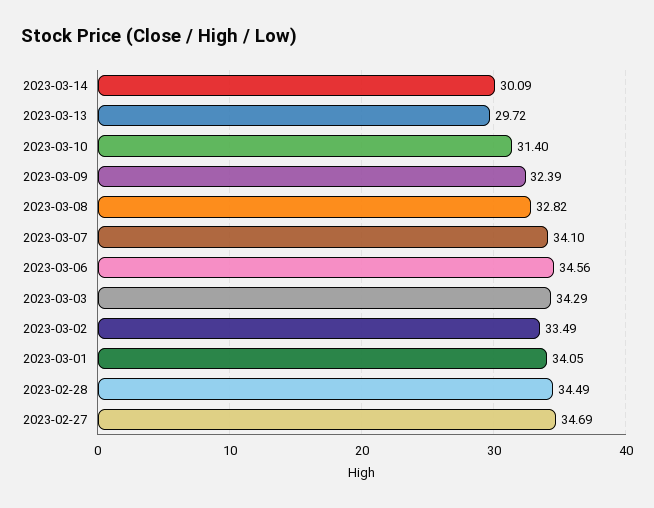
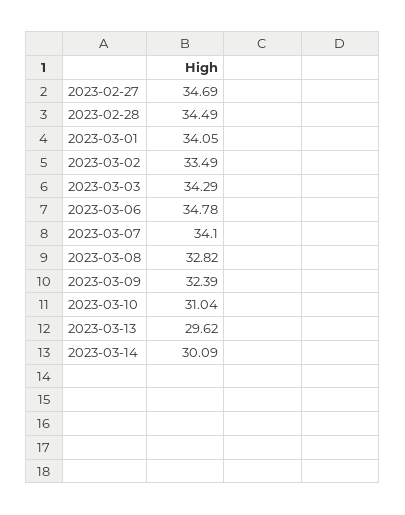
2023-03-13: 29.72 -> 29.62
2023-03-10: 31.4 -> 31.04
2023-03-06: 34.56 -> 34.78

